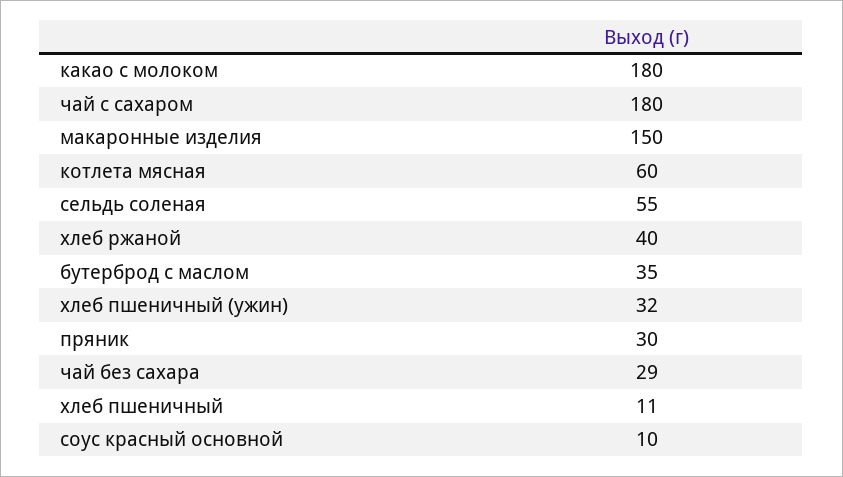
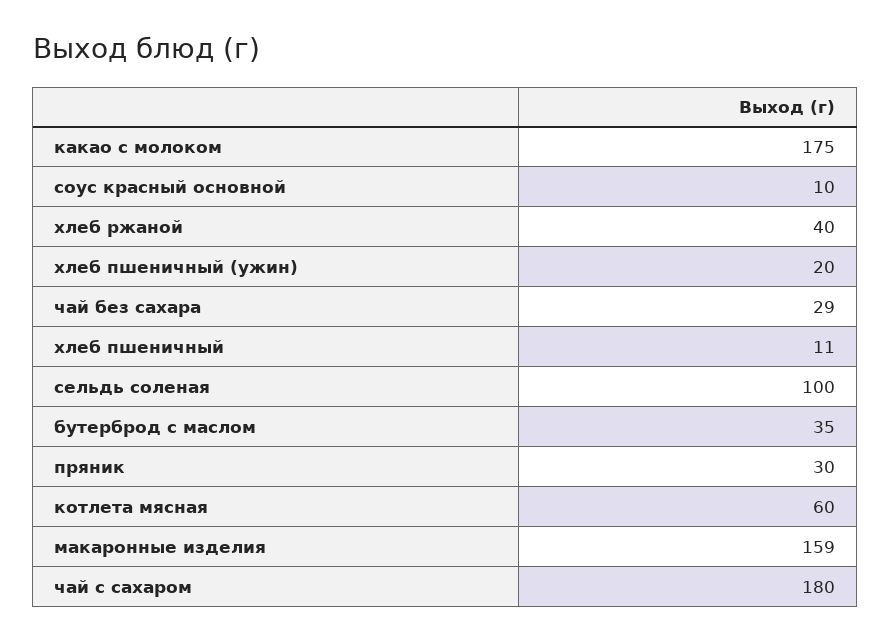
какао с молоком: 180 -> 175
макаронные изделия: 150 -> 159
сельдь соленая: 55 -> 100
хлеб пшеничный (ужин): 32 -> 20

